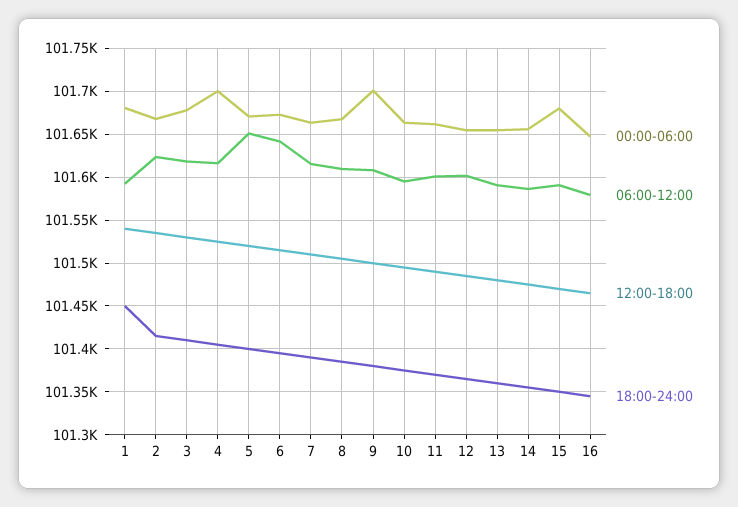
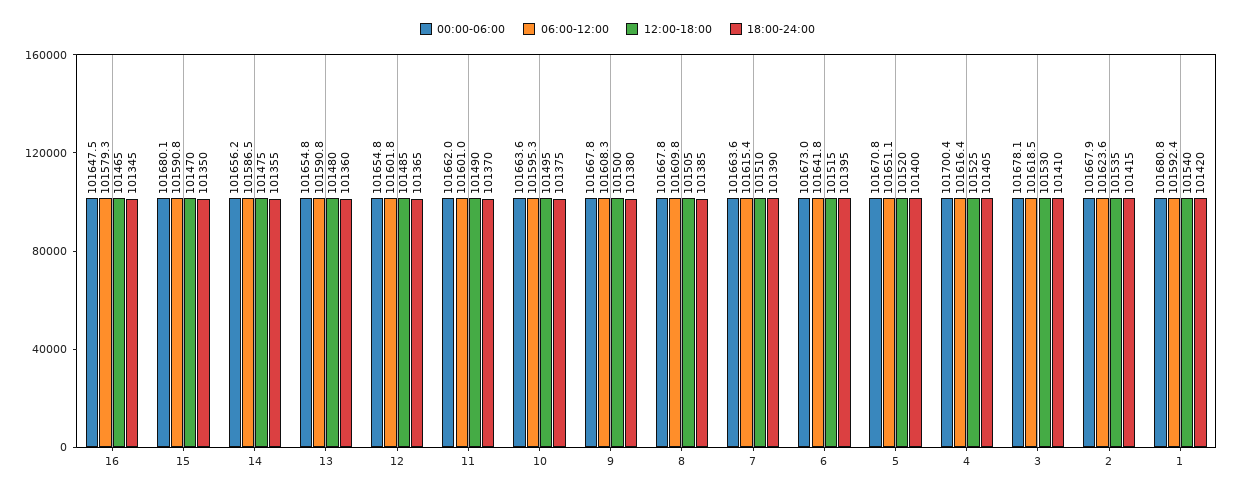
18:00-24:00, 1: 101450 -> 101420
00:00-06:00, 9: 101700 -> 101667.8

